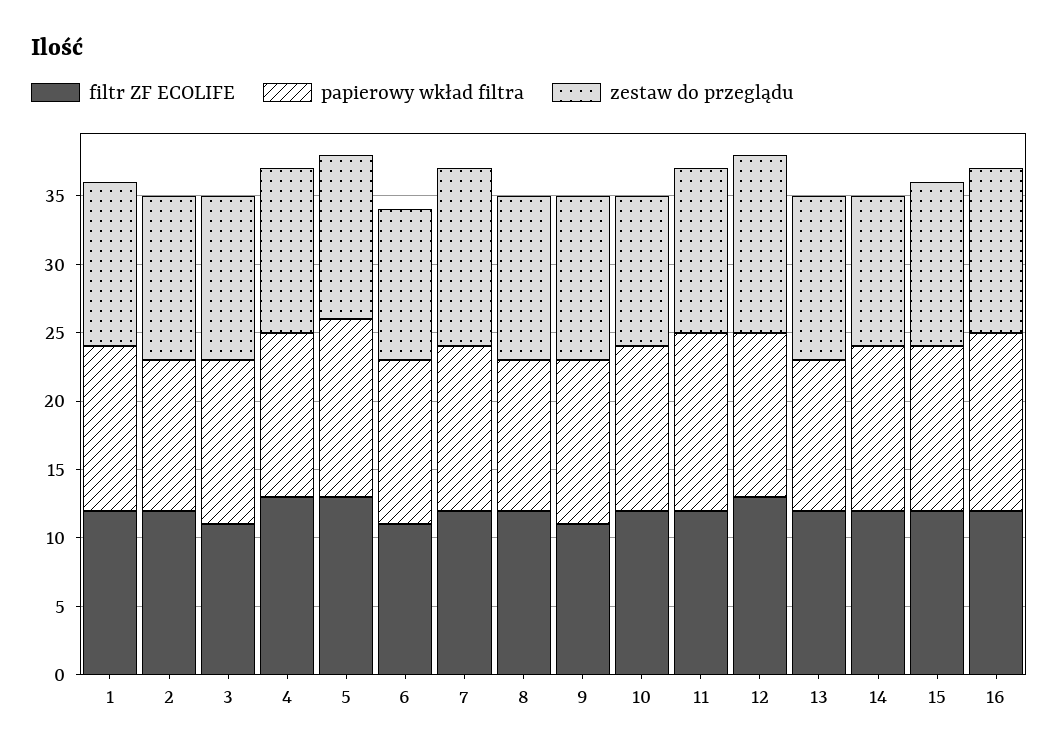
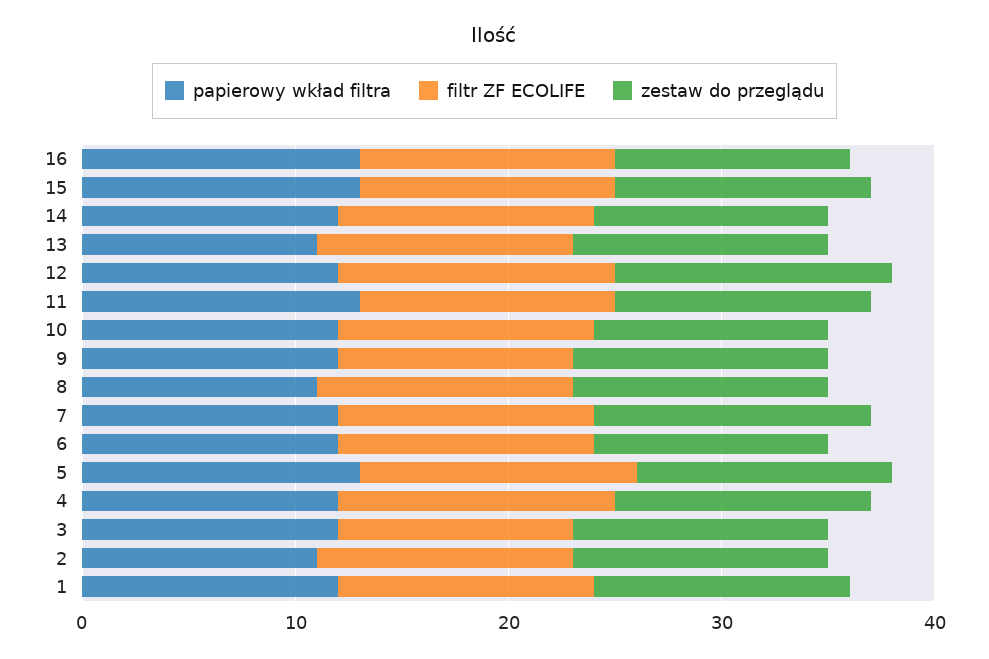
filtr ZF ECOLIFE, 6: 11 -> 12
papierowy wkład filtra, 15: 12 -> 13
zestaw do przeglądu, 16: 12 -> 11

